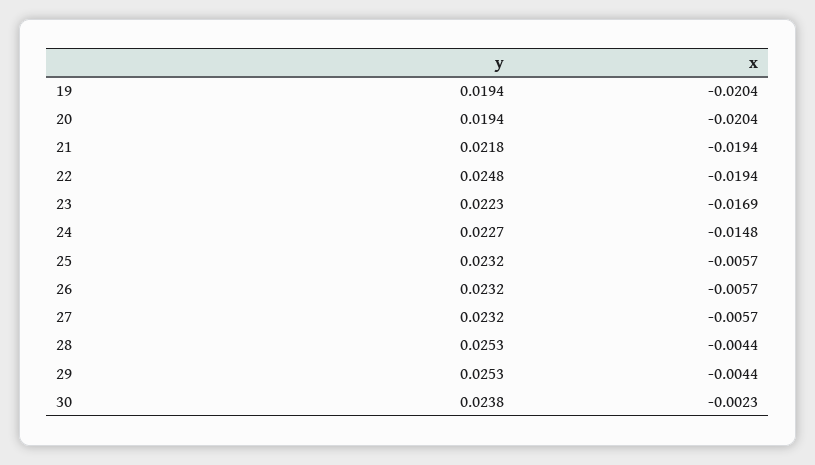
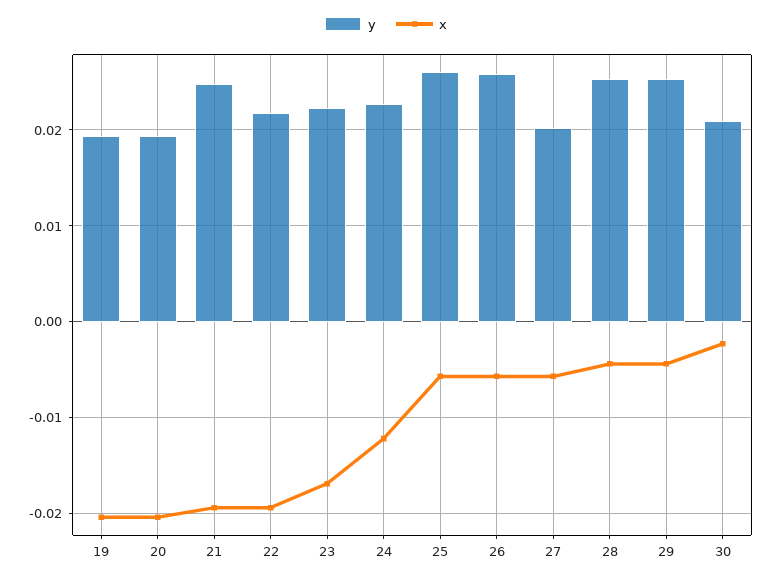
y, 21: 0.0218 -> 0.025
y, 22: 0.0248 -> 0.022
x, 24: -0.0148 -> -0.012
y, 25: 0.0232 -> 0.026
y, 26: 0.0232 -> 0.026
y, 27: 0.0232 -> 0.02
y, 30: 0.0238 -> 0.021

